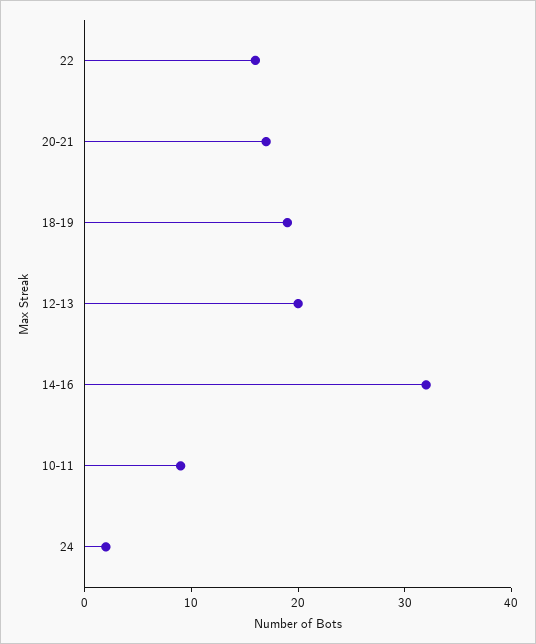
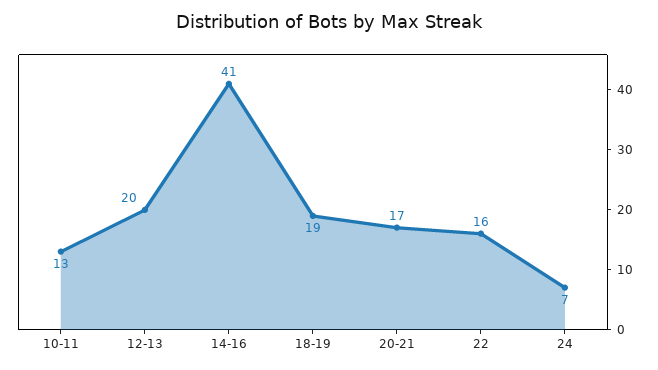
14-16: 32 -> 41
10-11: 9 -> 13
24: 2 -> 7

